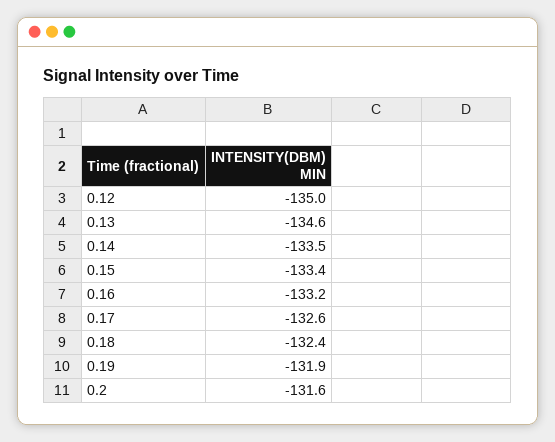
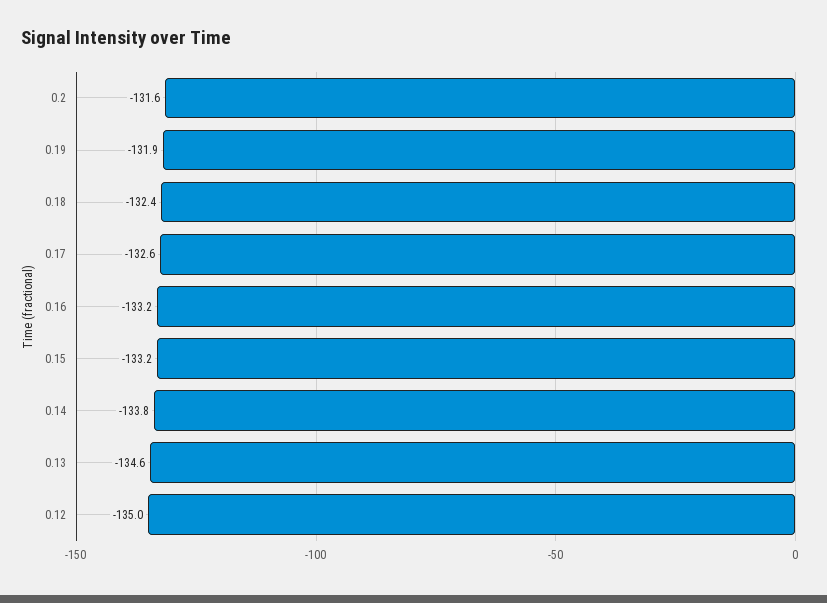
0.14: -133.5 -> -133.8
0.15: -133.4 -> -133.2

